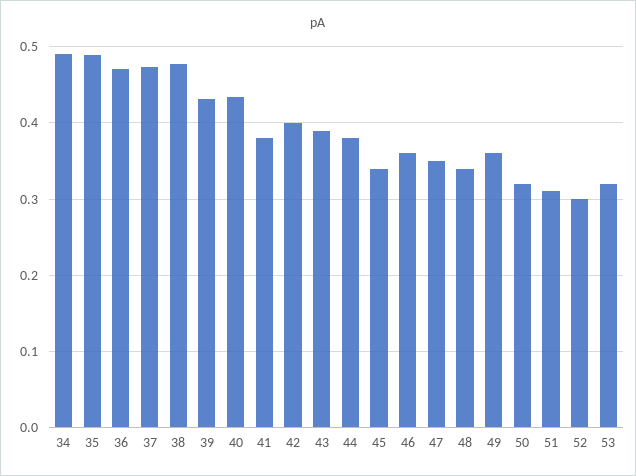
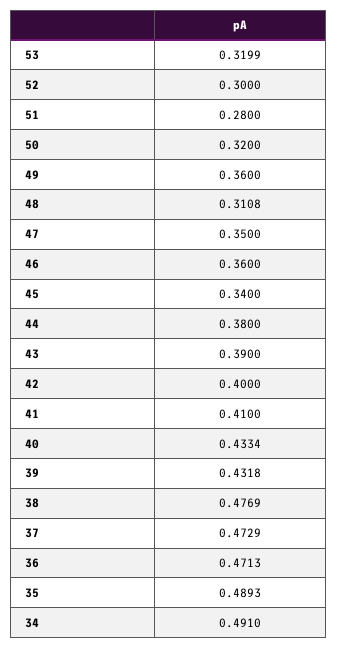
41: 0.38 -> 0.41
48: 0.34 -> 0.3108
51: 0.31 -> 0.28

